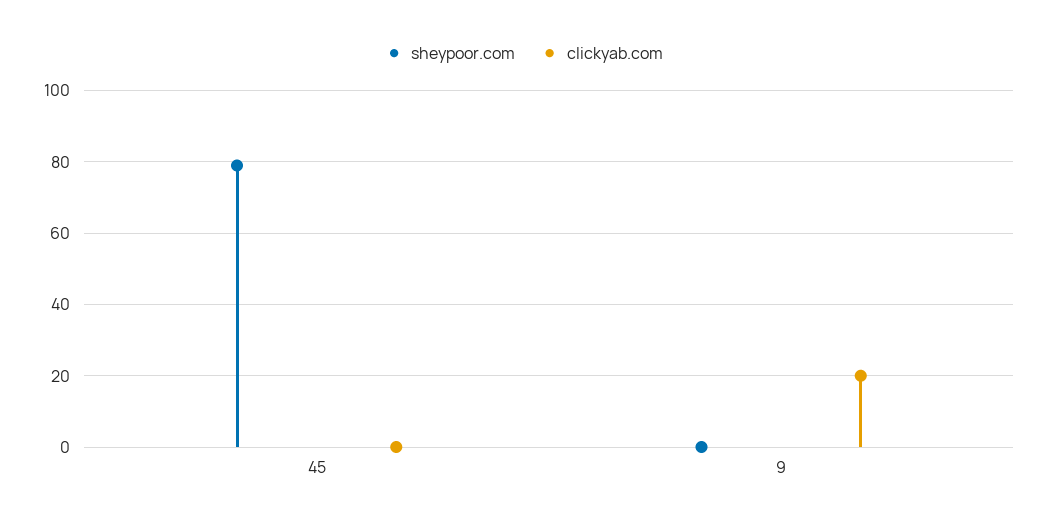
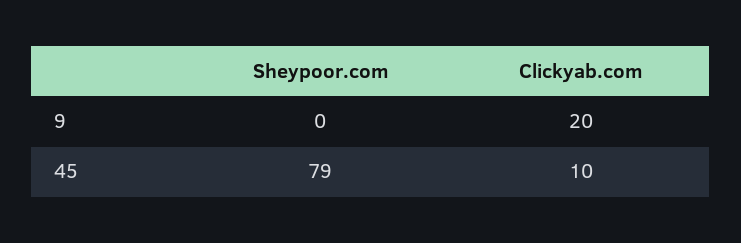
clickyab.com, 45: 0 -> 10

